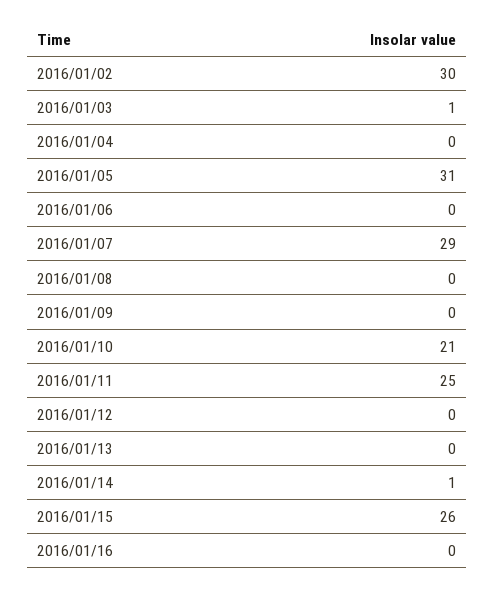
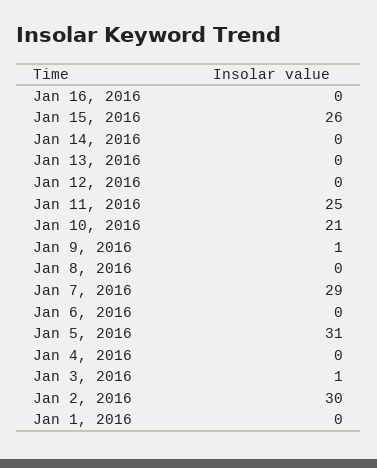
2016/01/09: 0 -> 1
2016/01/14: 1 -> 0
Jan 1, 2016: none -> 0

